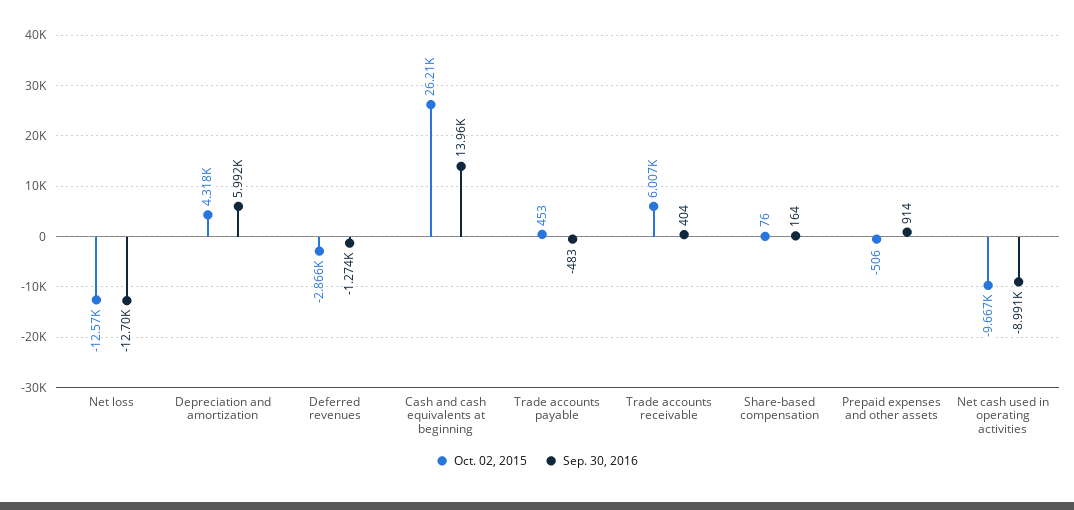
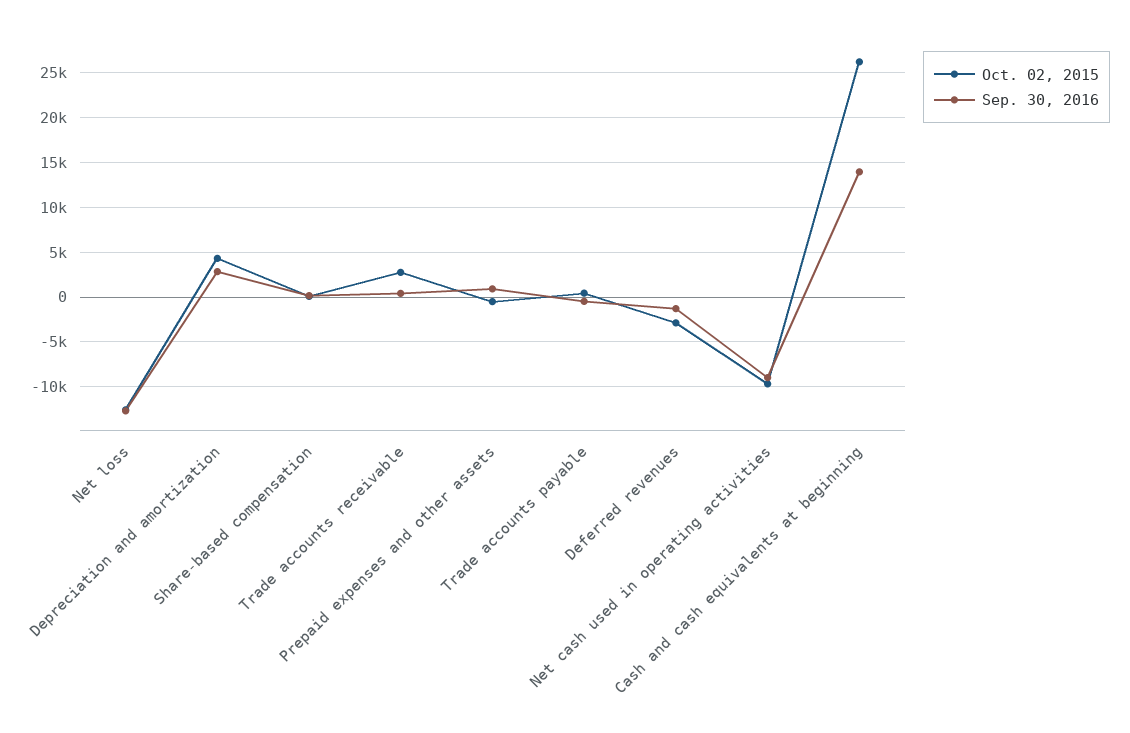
Sep. 30, 2016, Depreciation and amortization: 5992 -> 3000
Oct. 02, 2015, Trade accounts receivable: 6007 -> 3000

